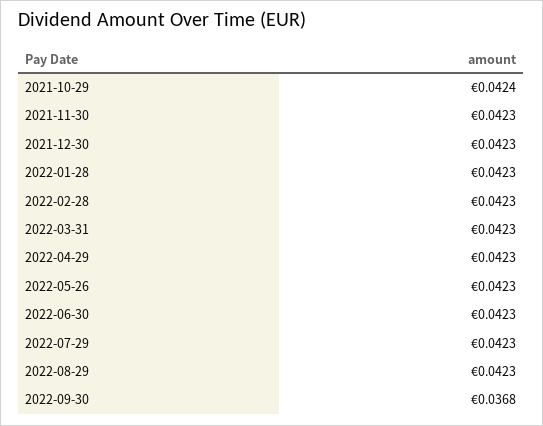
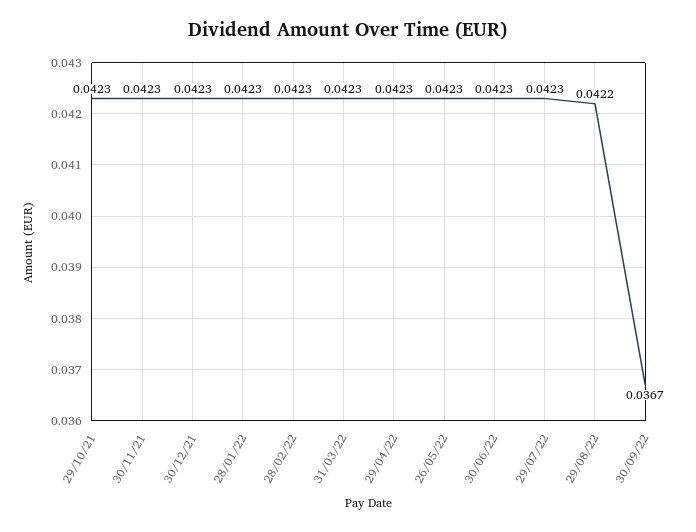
2021-10-29: 0.0424 -> 0.0423
2022-08-29: 0.0423 -> 0.0422
2022-09-30: 0.0368 -> 0.0367

